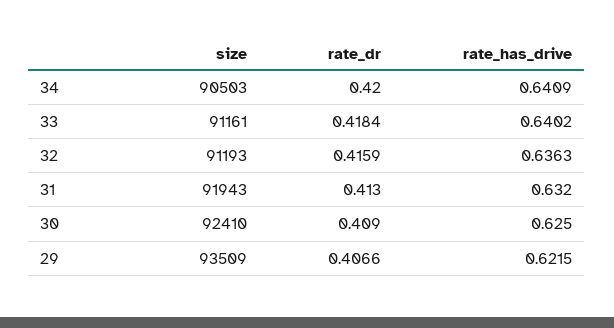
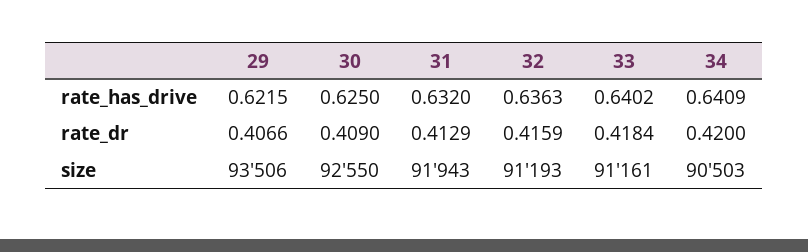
rate_dr, 31: 0.413 -> 0.4129
size, 30: 92410 -> 92550
size, 29: 93509 -> 93506

